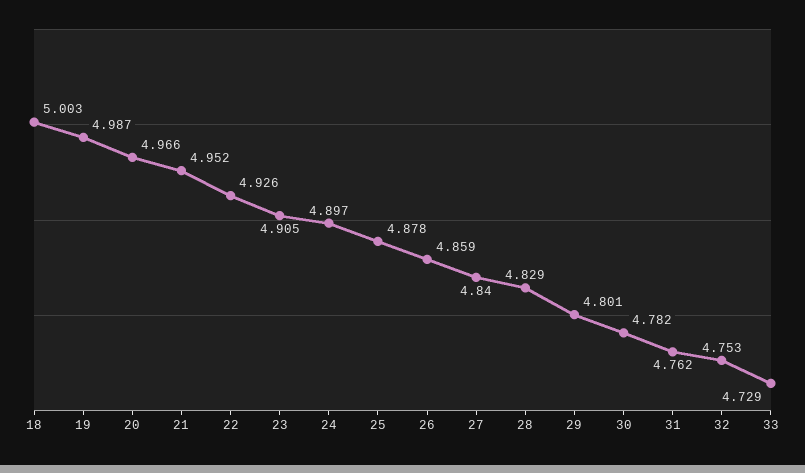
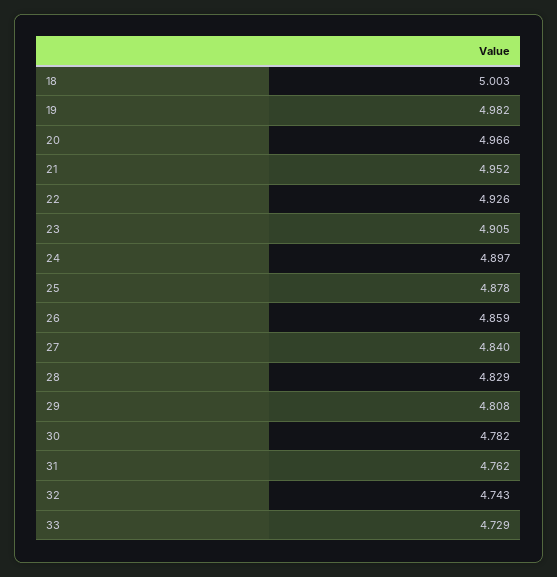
19: 4.987 -> 4.982
29: 4.801 -> 4.808
32: 4.753 -> 4.743

